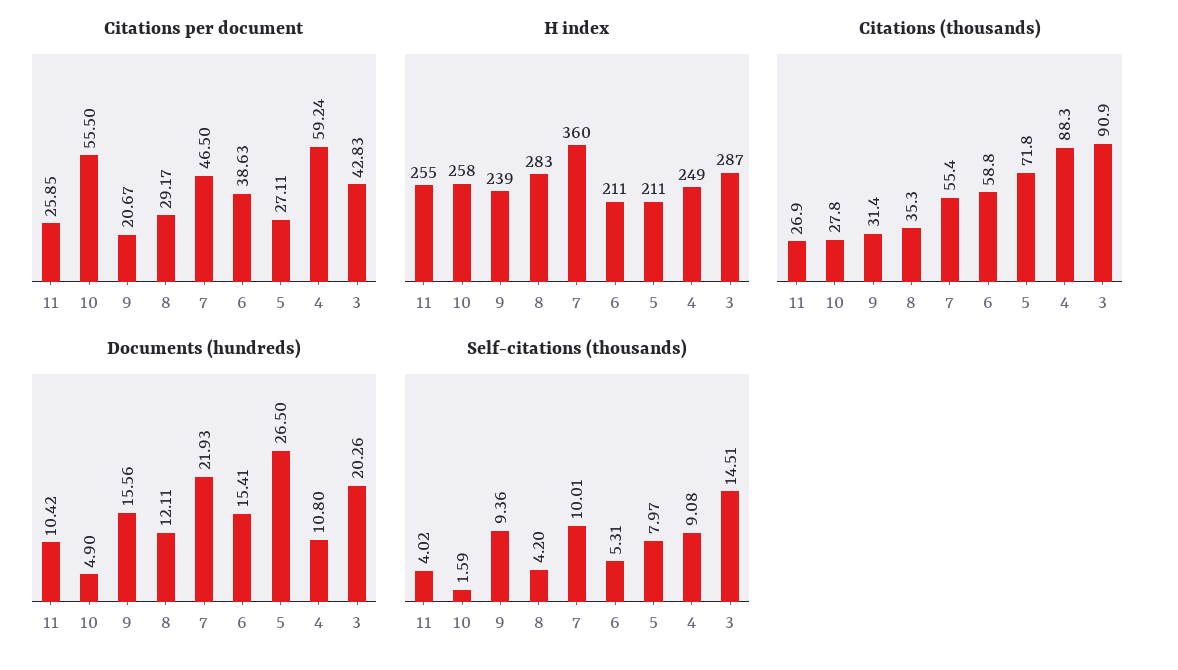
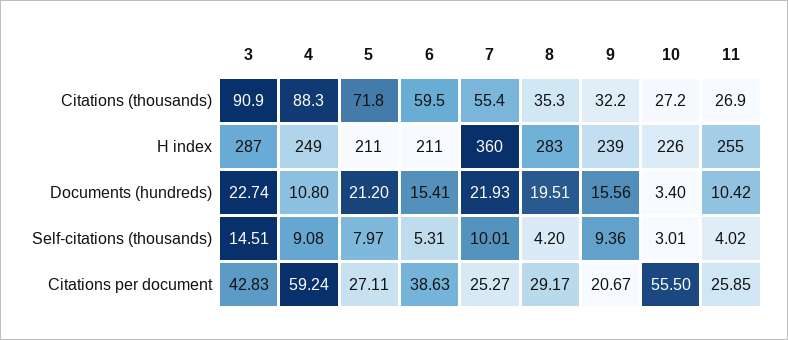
Citations per document, 7: 46.5 -> 25.27
H index, 10: 258 -> 226
Citations (thousands), 10: 27.8 -> 27.2
Citations (thousands), 9: 31.4 -> 32.2
Citations (thousands), 6: 58.8 -> 59.5
Documents (hundreds), 10: 4.9 -> 3.4
Documents (hundreds), 8: 12.11 -> 19.51
Documents (hundreds), 5: 26.5 -> 21.2
Documents (hundreds), 3: 20.26 -> 22.74
Self-citations (thousands), 10: 1.59 -> 3.01

